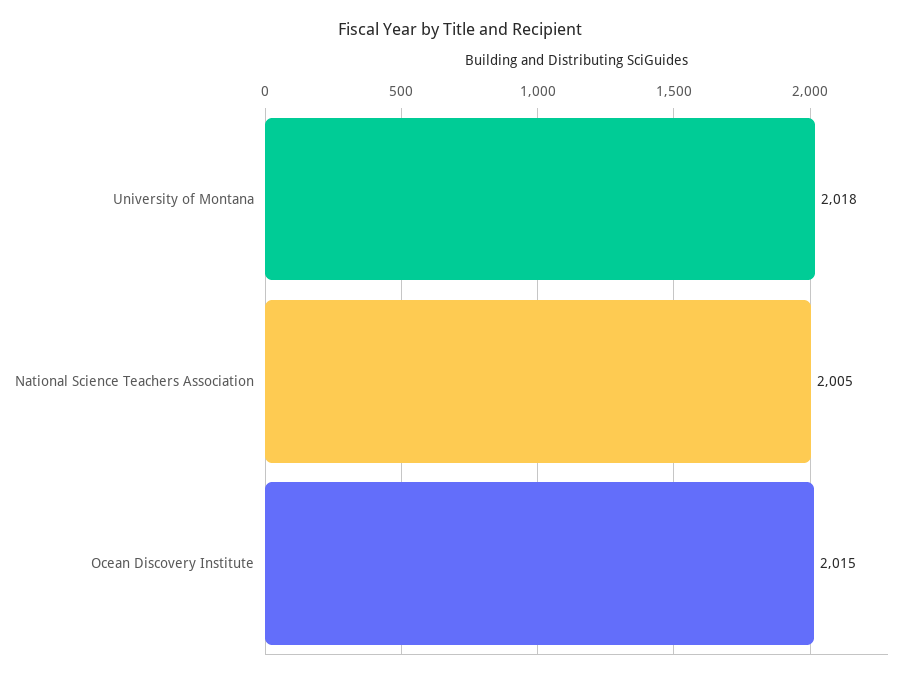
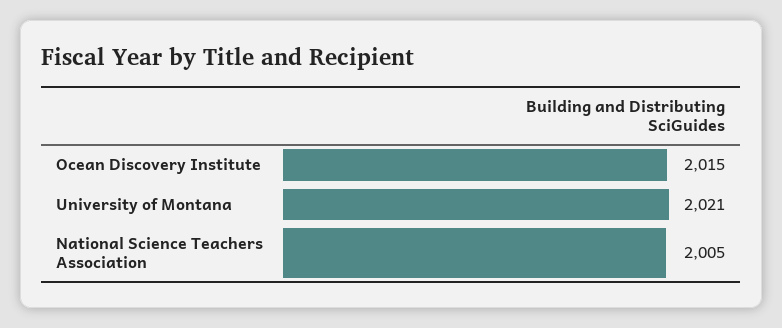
University of Montana: 2018 -> 2021

